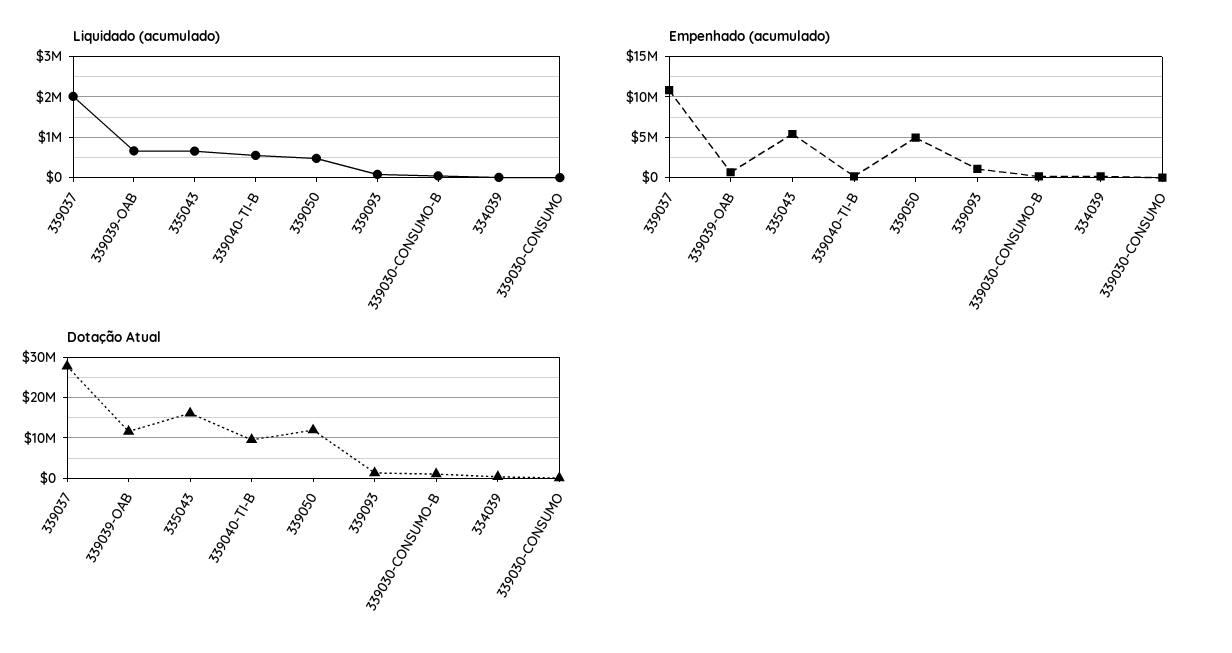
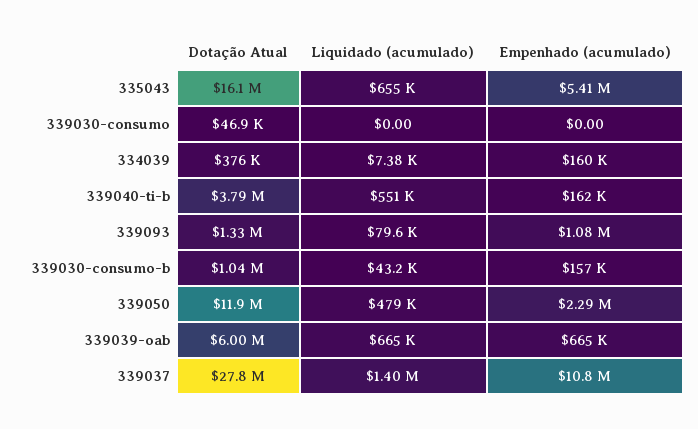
Liquidado (acumulado), 339037: 2000000 -> 1400000
Empenhado (acumulado), 339050: 5000000 -> 2290000
Dotação Atual, 339039-OAB: 12000000 -> 6000000
Dotação Atual, 339040-TI-B: 10000000 -> 3790000

